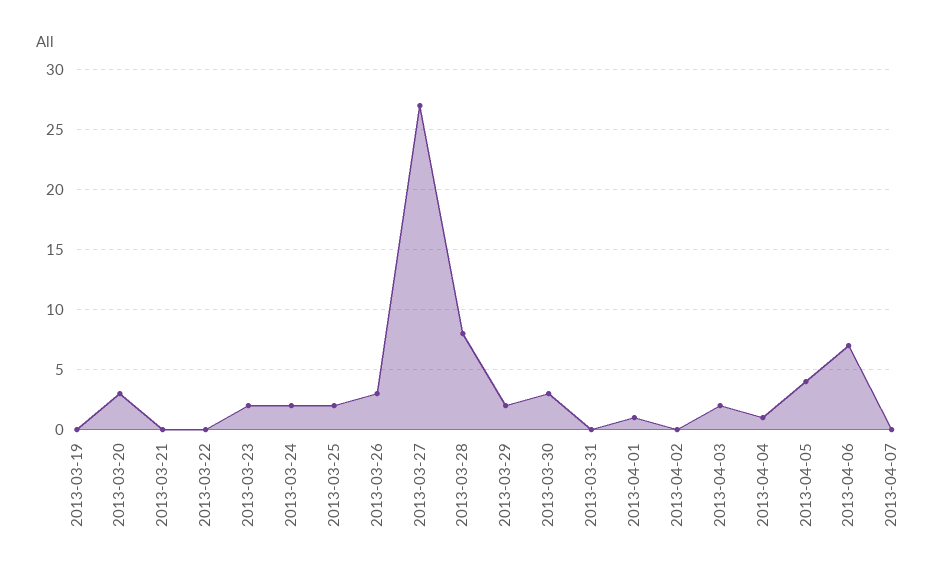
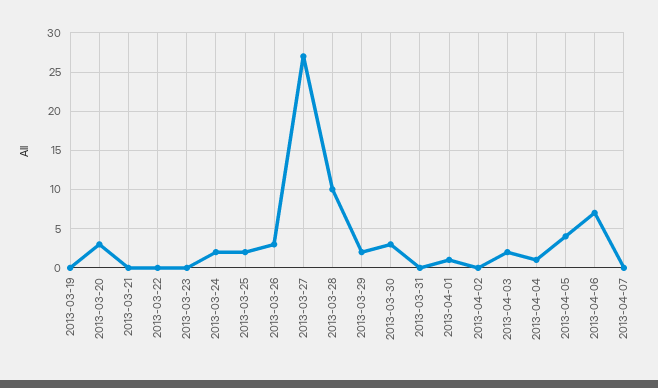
2013-03-23: 2 -> 0
2013-03-28: 8 -> 10

